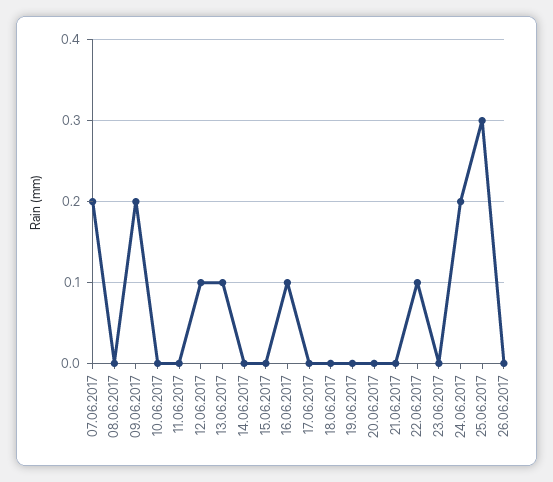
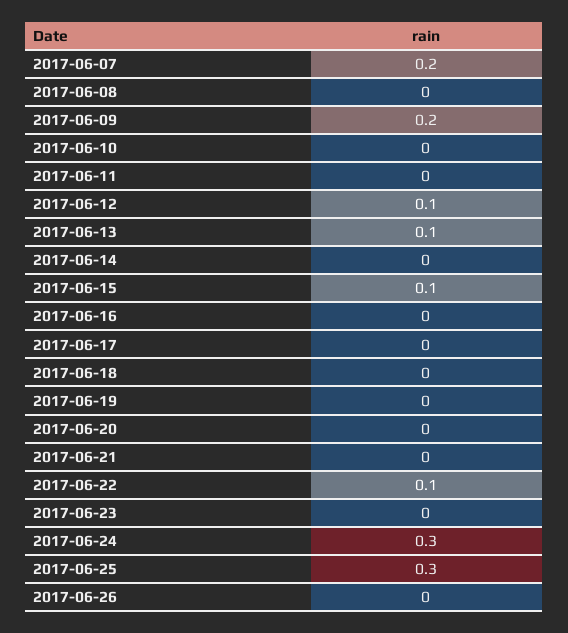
15.06.2017: 0 -> 0.1
16.06.2017: 0.1 -> 0
24.06.2017: 0.2 -> 0.3

